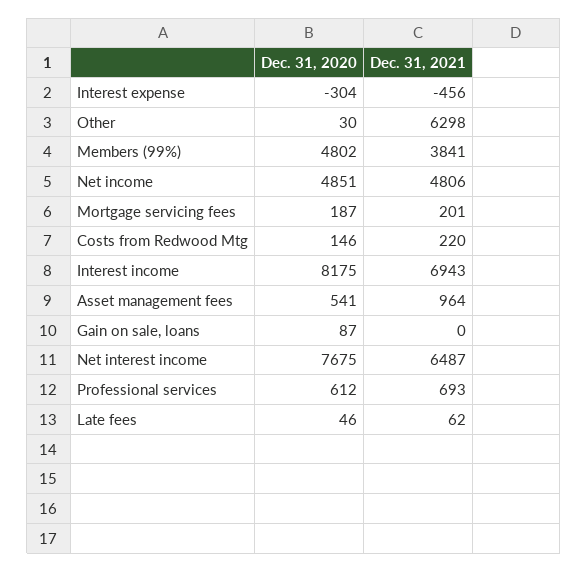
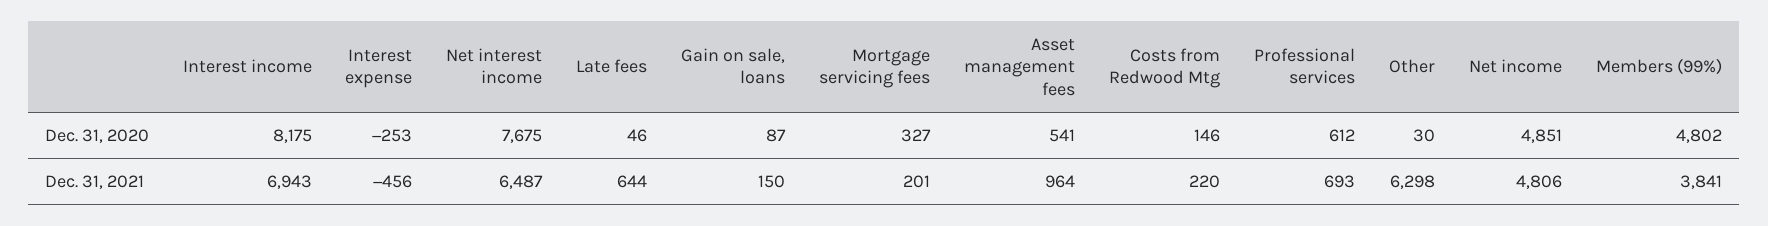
Dec. 31, 2020, Interest expense: -304 -> -253
Dec. 31, 2020, Mortgage servicing fees: 187 -> 327
Dec. 31, 2021, Gain on sale, loans: 0 -> 150
Dec. 31, 2021, Late fees: 62 -> 644

